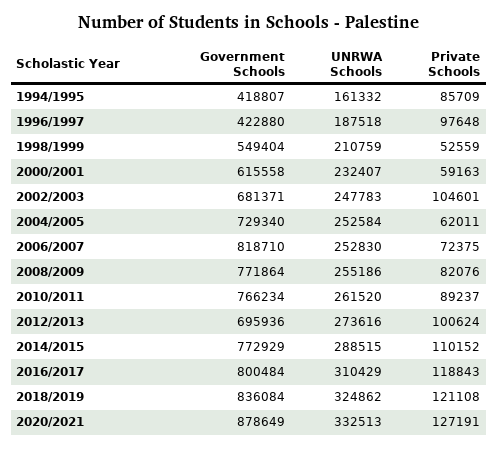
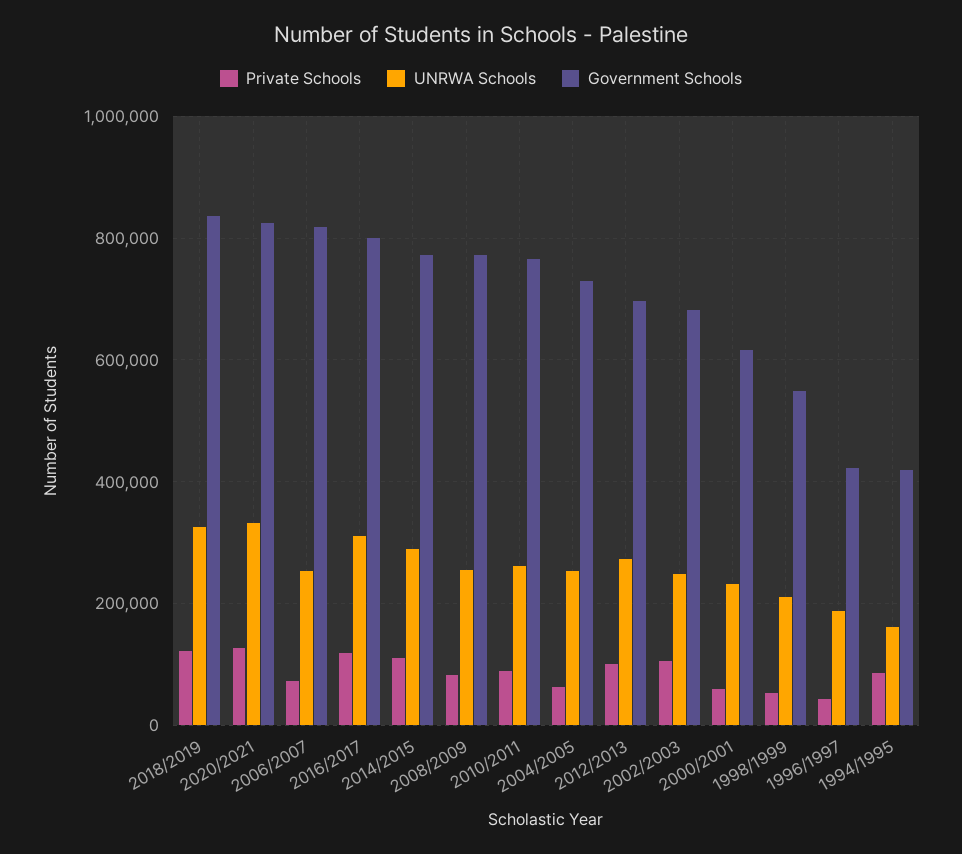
Private Schools, 1996/1997: 97648 -> 40000
Government Schools, 2020/2021: 878649 -> 820000

